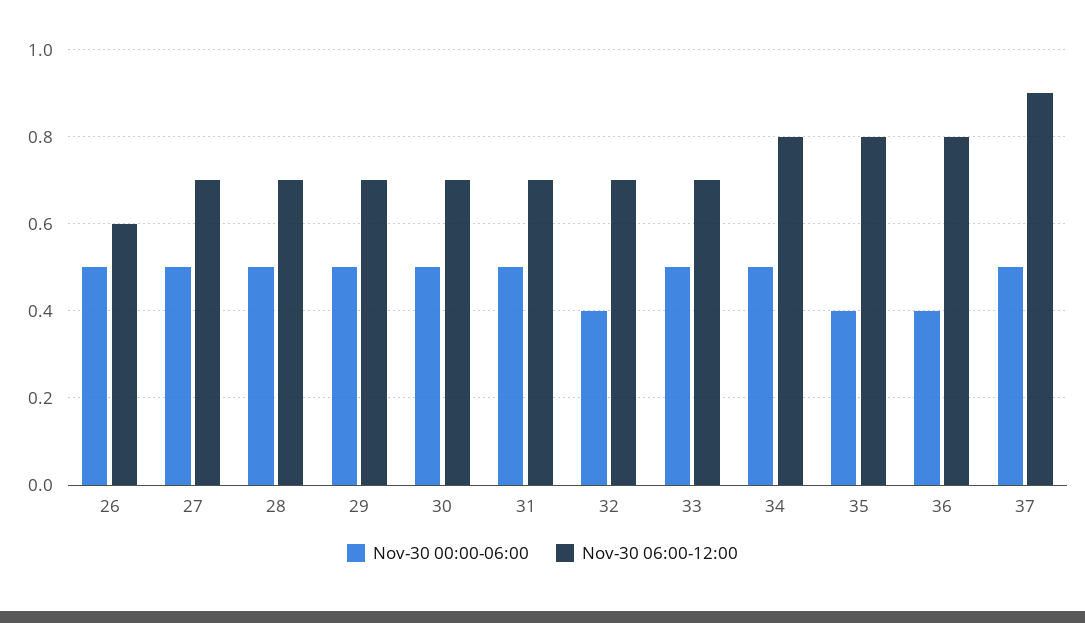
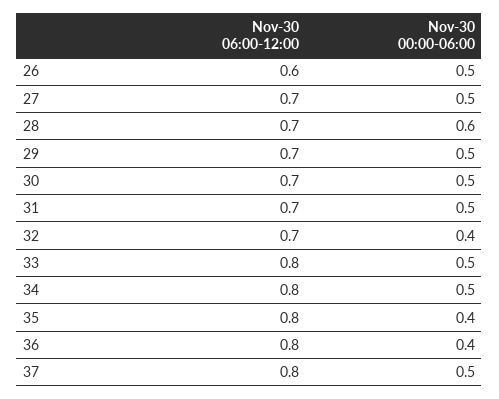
Nov-30 00:00-06:00, 28: 0.5 -> 0.6
Nov-30 06:00-12:00, 33: 0.7 -> 0.8
Nov-30 06:00-12:00, 37: 0.9 -> 0.8

